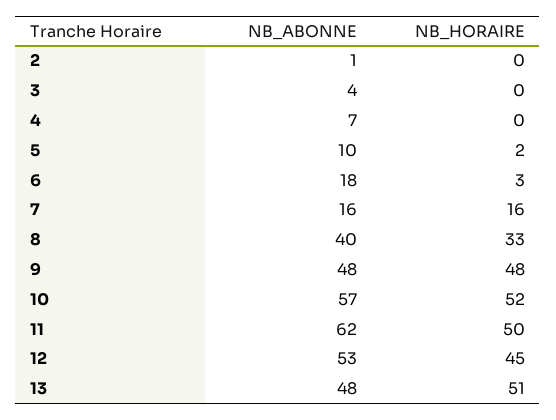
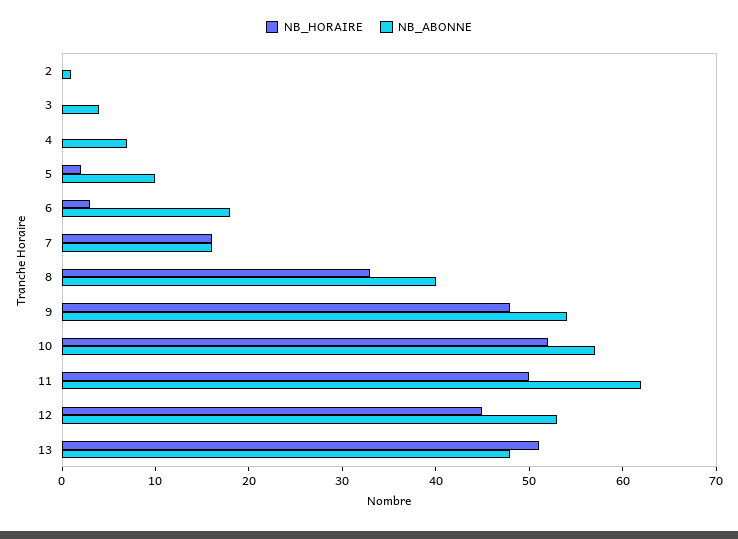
NB_ABONNE, 9: 48 -> 54

